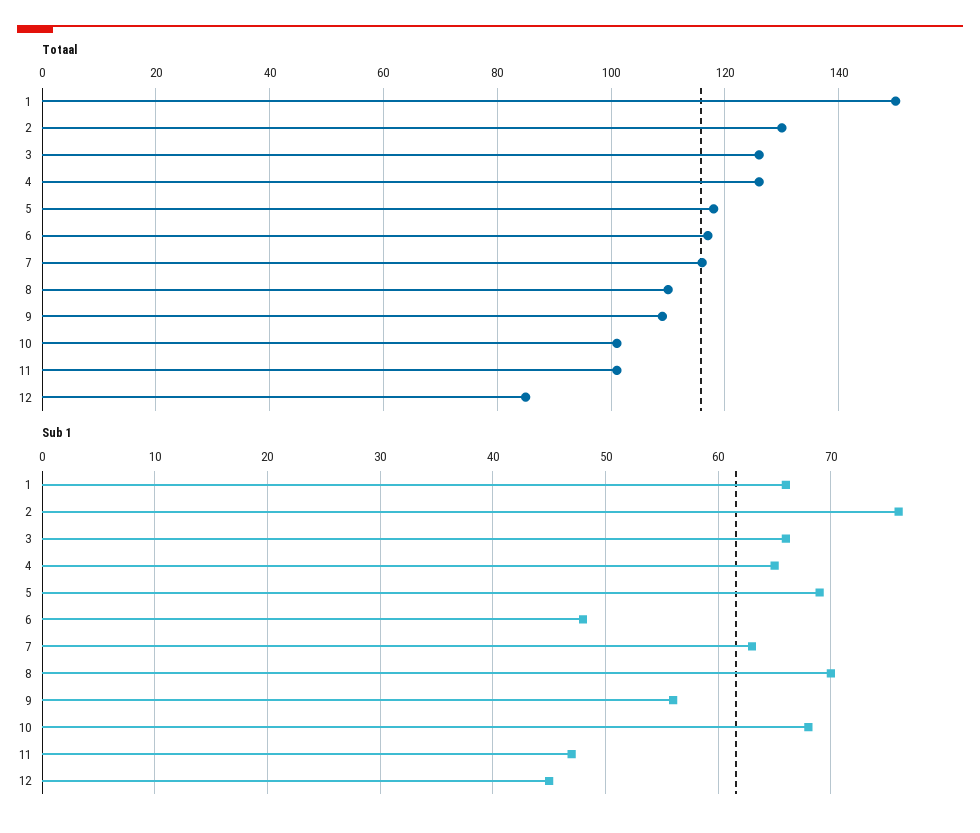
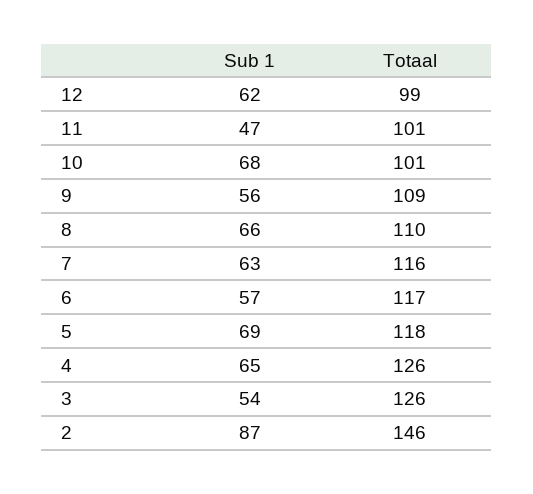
Totaal, 1: 150 -> none
Totaal, 2: 130 -> 146
Totaal, 12: 85 -> 99
Sub 1, 1: 66 -> none
Sub 1, 2: 76 -> 87
Sub 1, 3: 66 -> 54
Sub 1, 6: 48 -> 57
Sub 1, 8: 70 -> 66
Sub 1, 12: 45 -> 62

